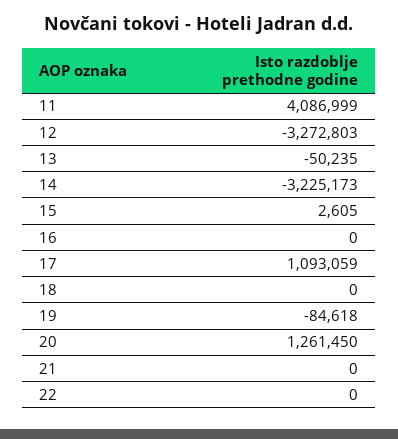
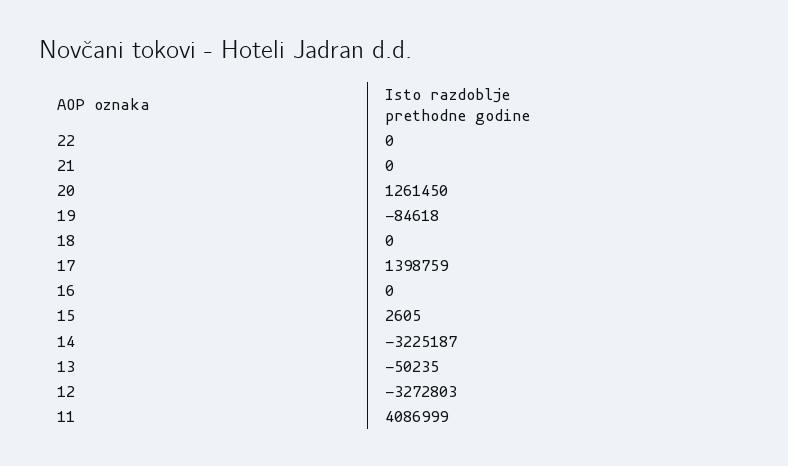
14: -3225173 -> -3225187
17: 1093059 -> 1398759

